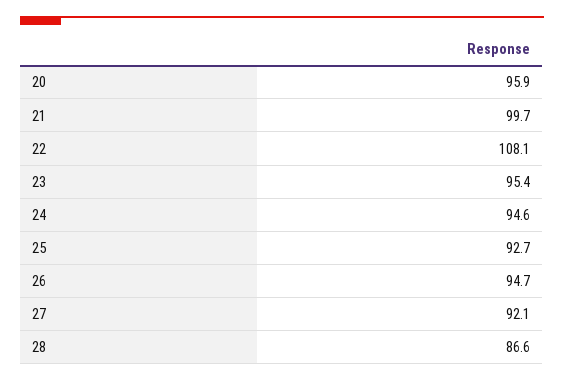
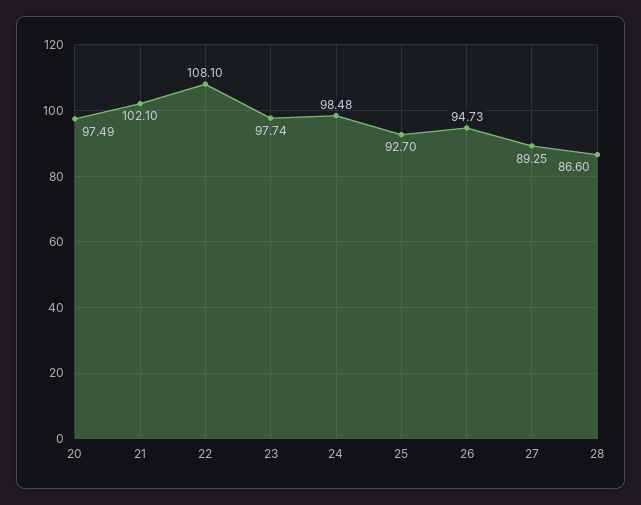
20: 95.9 -> 97.49
21: 99.7 -> 102.1
23: 95.4 -> 97.74
24: 94.6 -> 98.48
27: 92.1 -> 89.25

